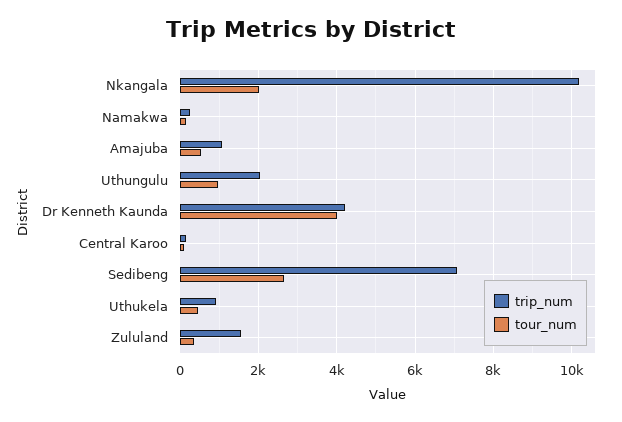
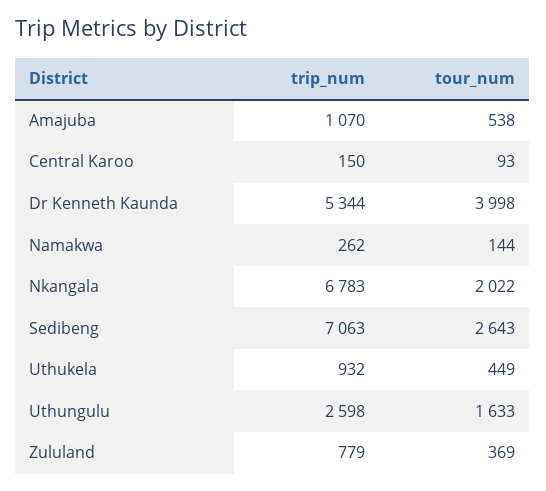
trip_num, Nkangala: 10200 -> 6783
trip_num, Uthungulu: 2000 -> 2598
tour_num, Uthungulu: 1000 -> 1633
trip_num, Dr Kenneth Kaunda: 4200 -> 5344
trip_num, Zululand: 1600 -> 779

